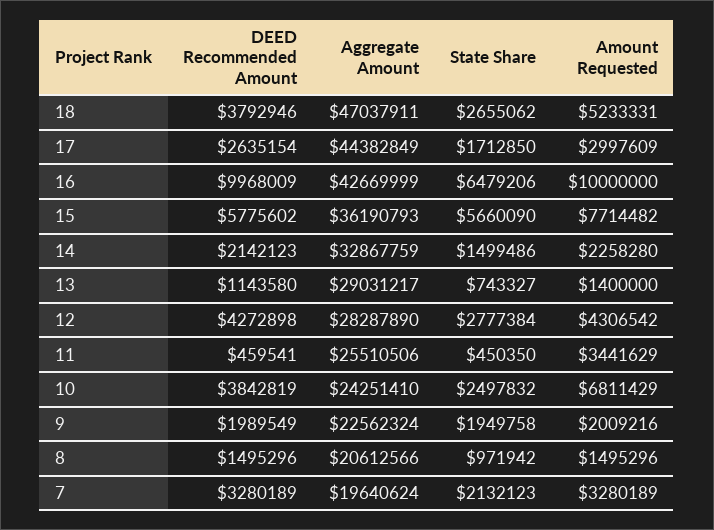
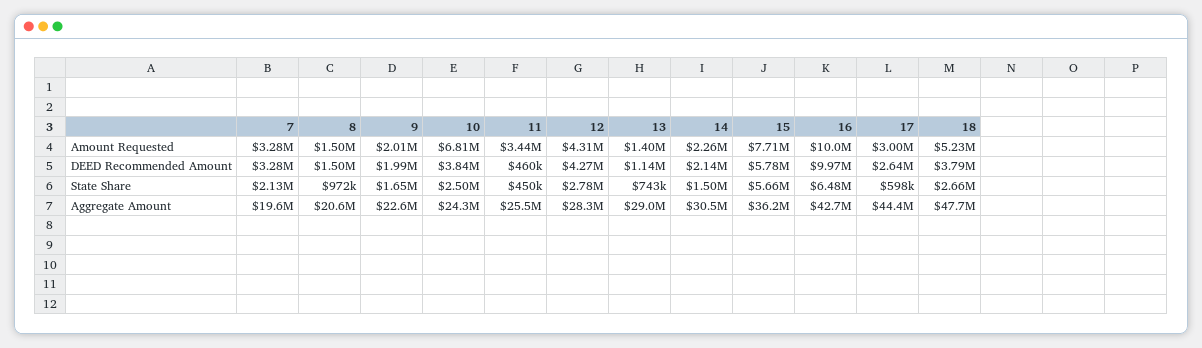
Aggregate Amount, 18: 47037911 -> 47700000
State Share, 17: 1712850 -> 598000
Aggregate Amount, 14: 32867759 -> 30500000
State Share, 9: 1949758 -> 1650000

